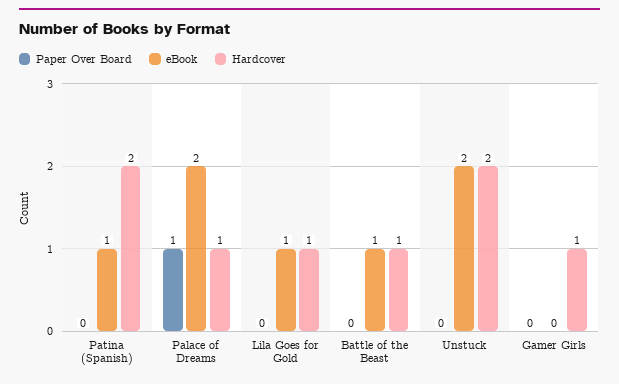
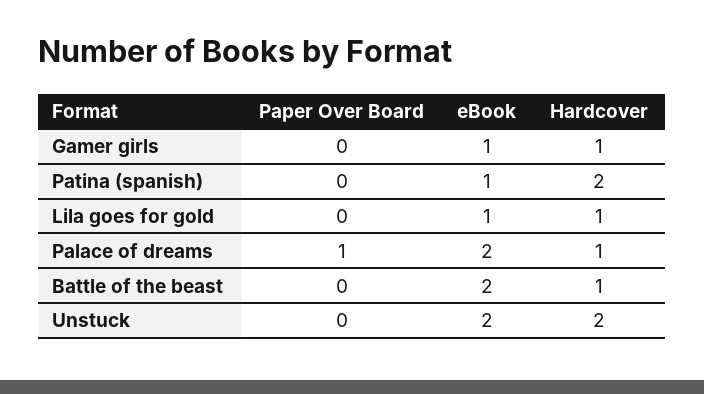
eBook, Battle of the Beast: 1 -> 2
eBook, Gamer Girls: 0 -> 1

